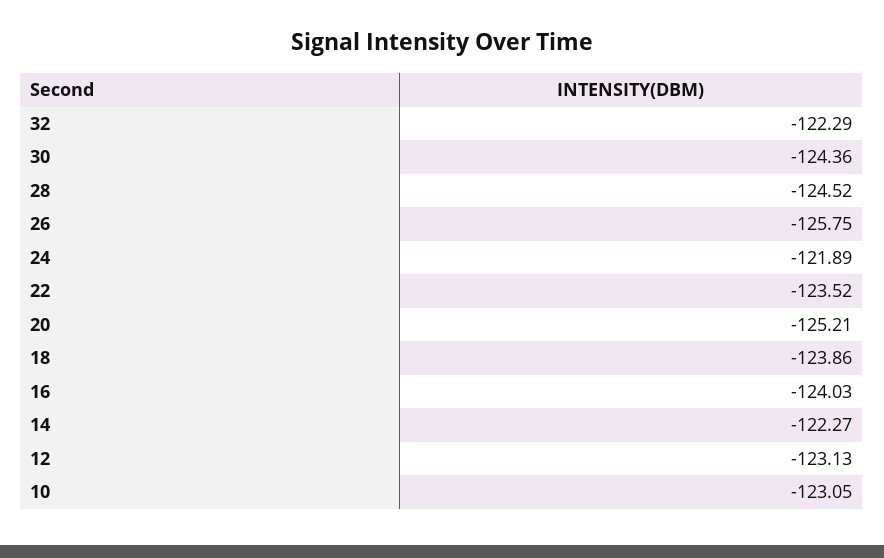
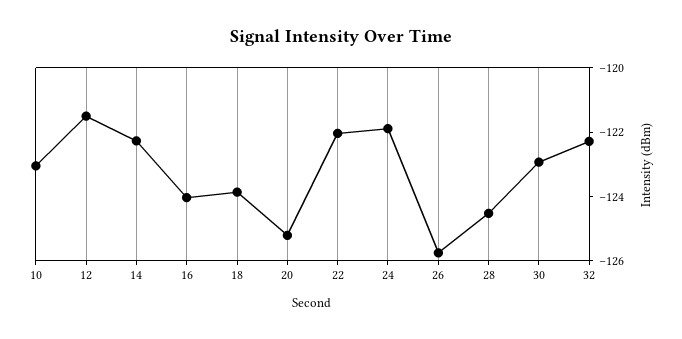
30: -124.36 -> -123
22: -123.52 -> -122
12: -123.13 -> -121.5

